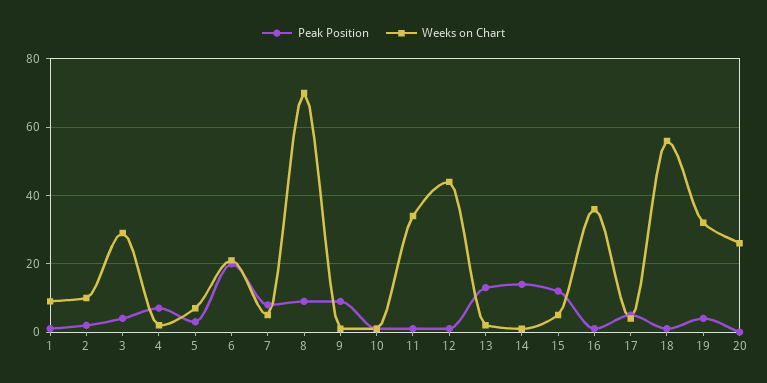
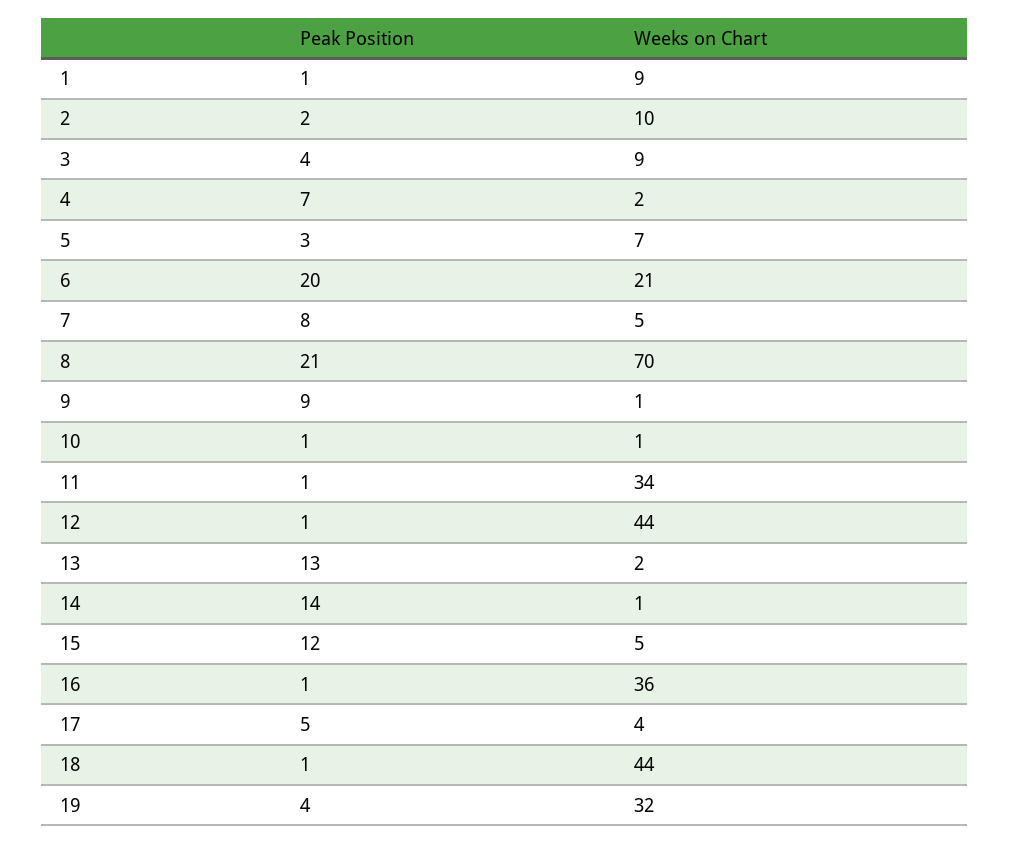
Weeks on Chart, 3: 30 -> 9
Peak Position, 8: 10 -> 21
Weeks on Chart, 18: 55 -> 44
Peak Position, 20: 0 -> none
Weeks on Chart, 20: 25 -> none

